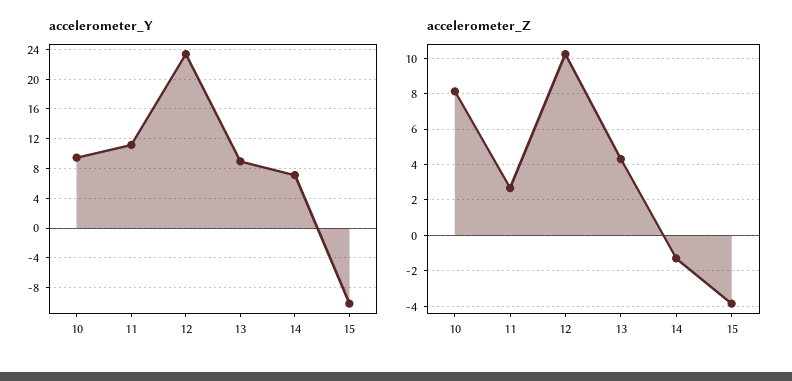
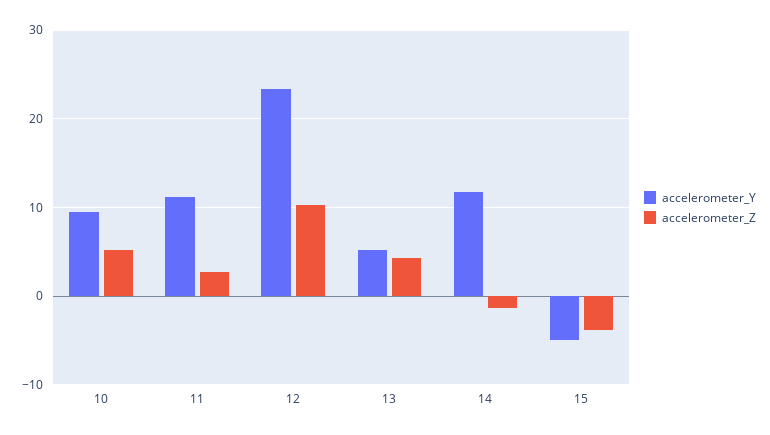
accelerometer_Y, 13: 9 -> 5
accelerometer_Y, 14: 7 -> 12
accelerometer_Y, 15: -10 -> -5
accelerometer_Z, 10: 8 -> 5

